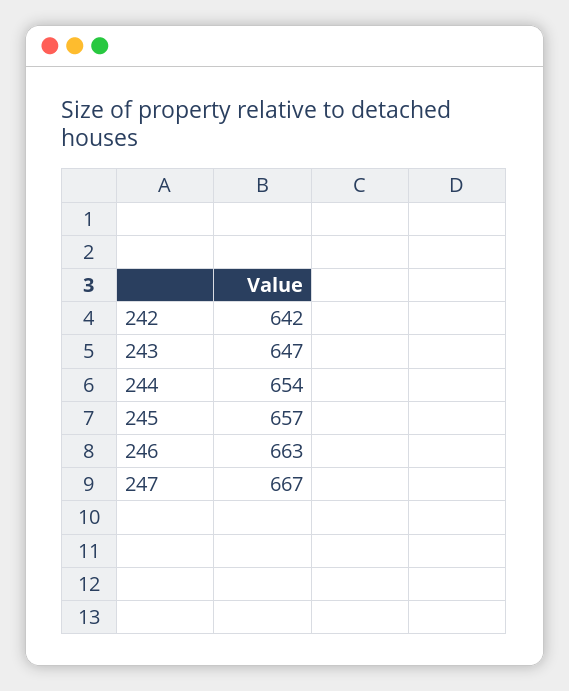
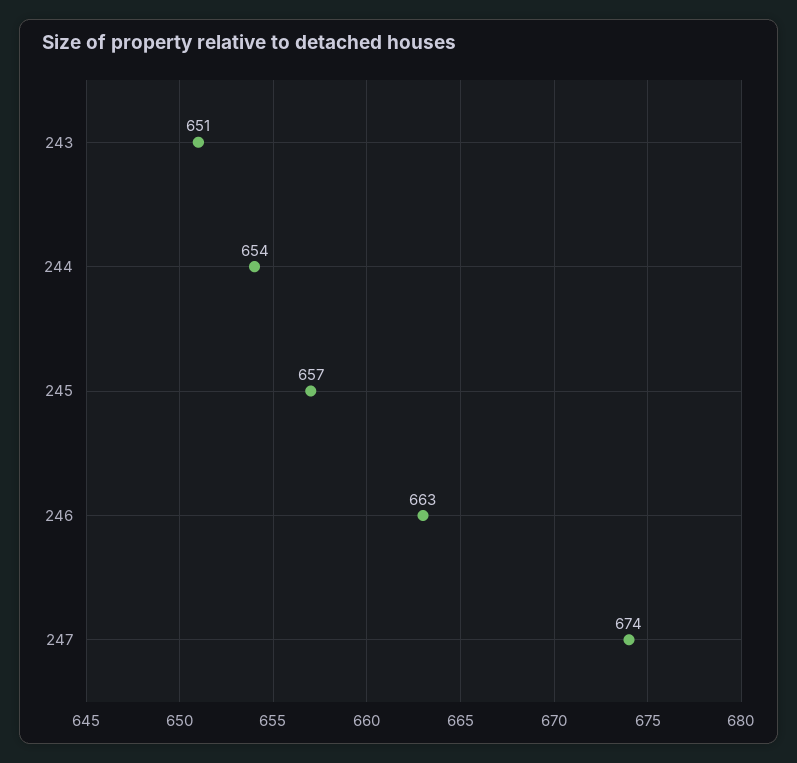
242: 642 -> none
243: 647 -> 651
247: 667 -> 674

